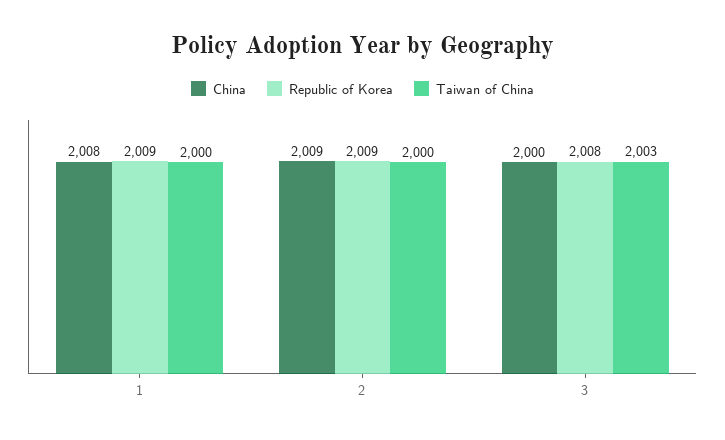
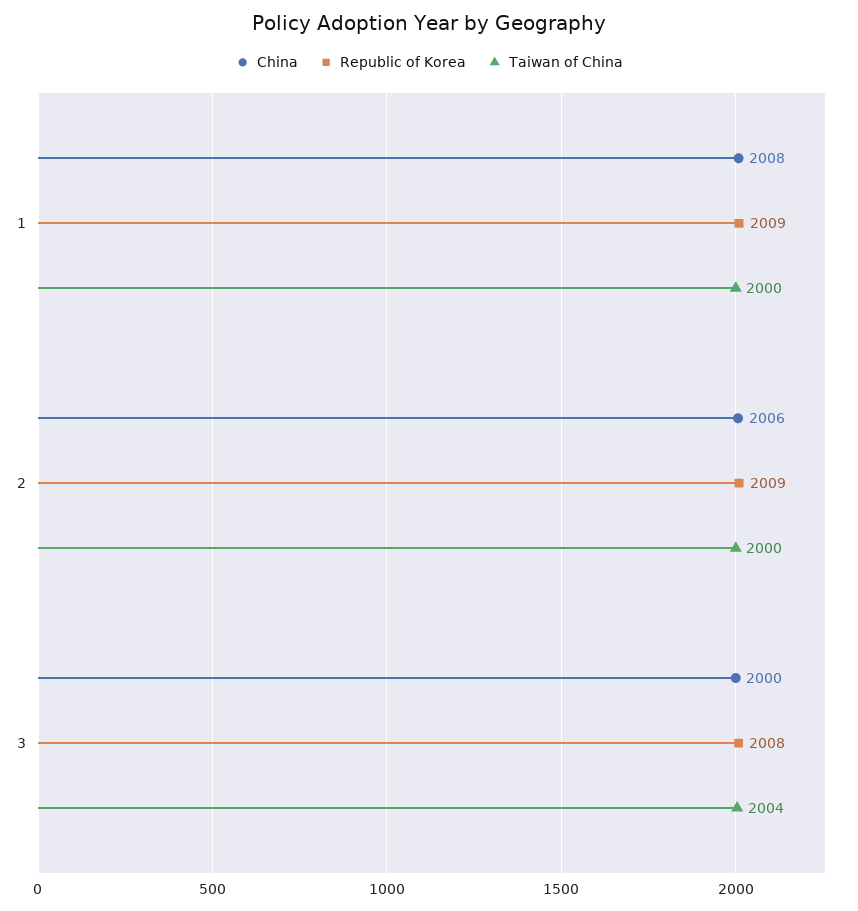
China, 2: 2009 -> 2006
Taiwan of China, 3: 2003 -> 2004

